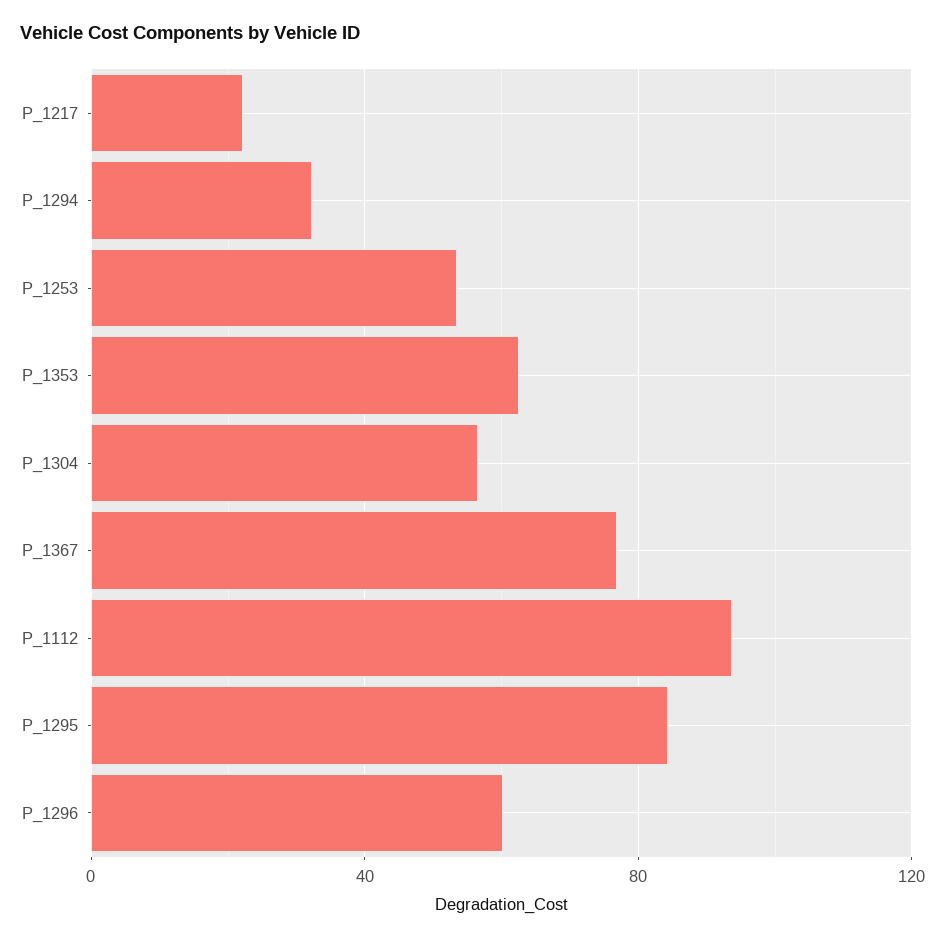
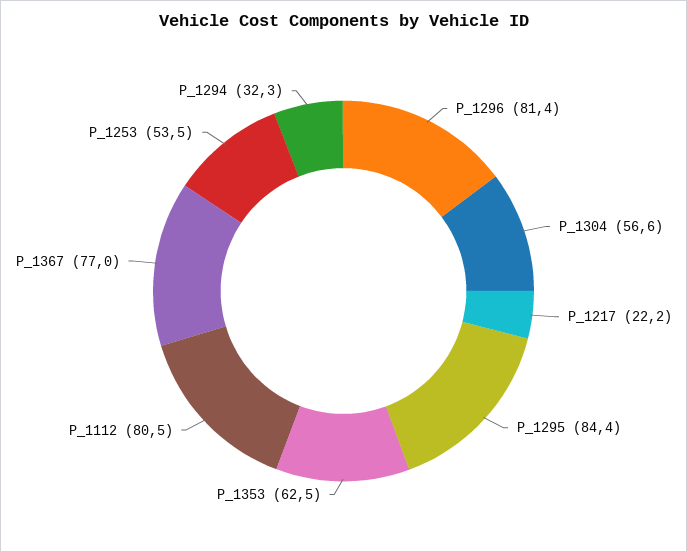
P_1112: 95 -> 80.5
P_1296: 60 -> 81.4

